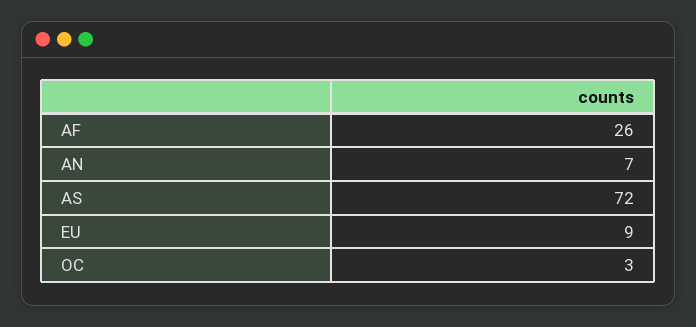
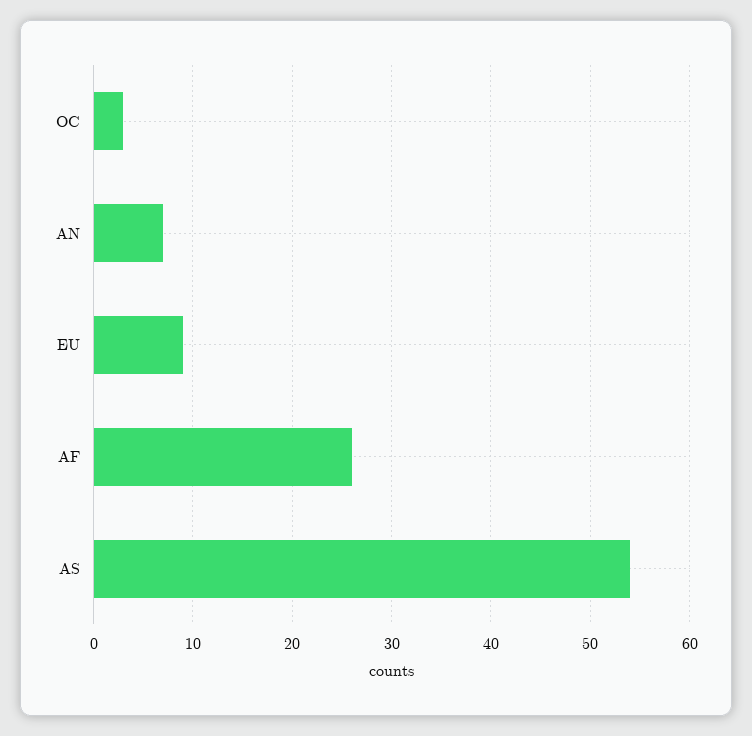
AS: 72 -> 54

